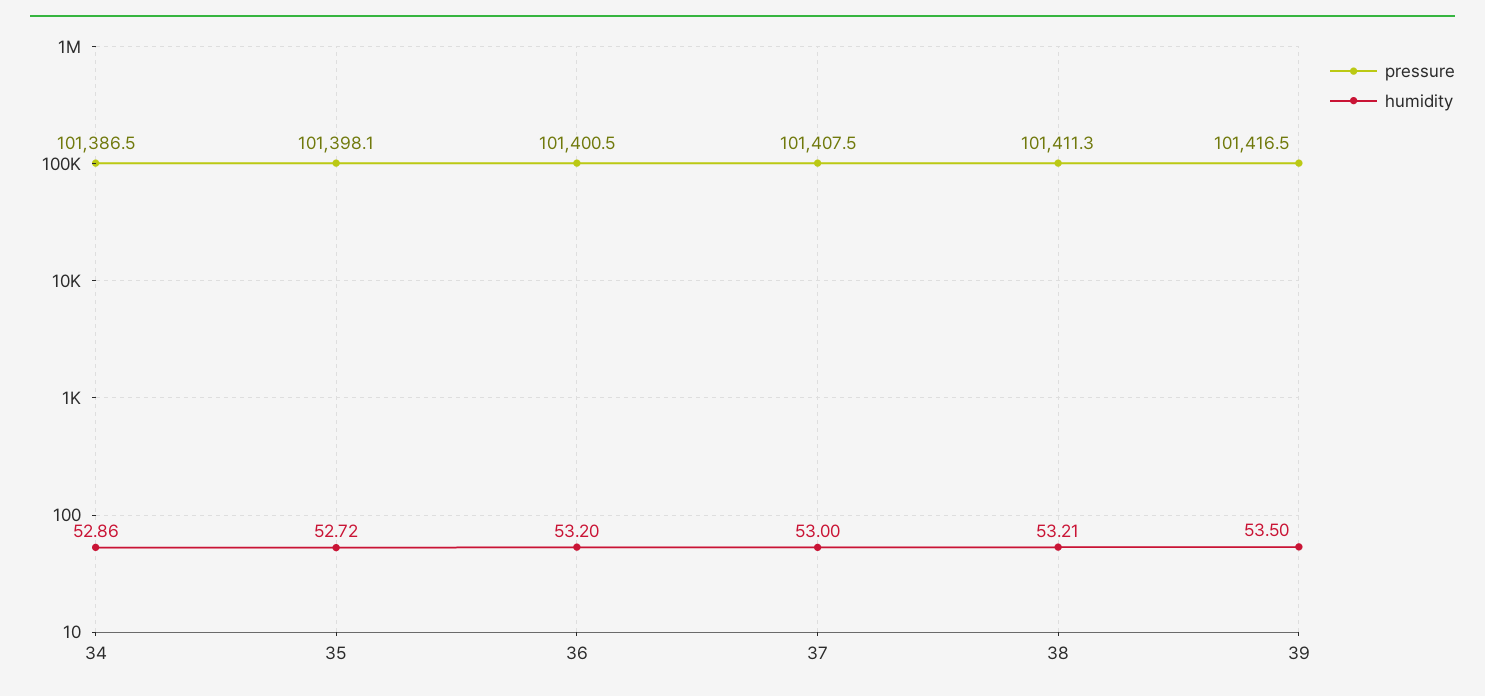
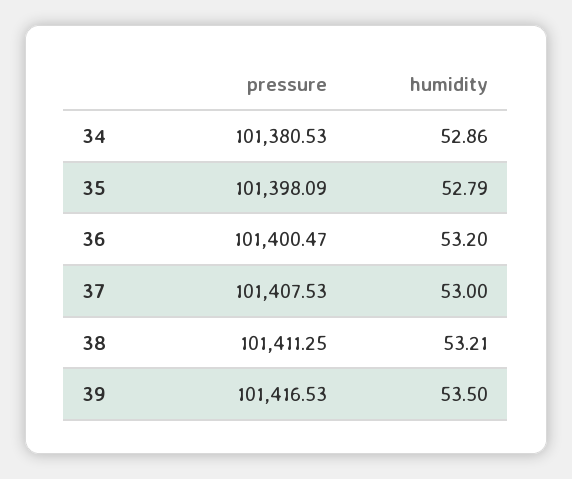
pressure, 34: 101386.5 -> 101380.53
humidity, 35: 52.72 -> 52.79

